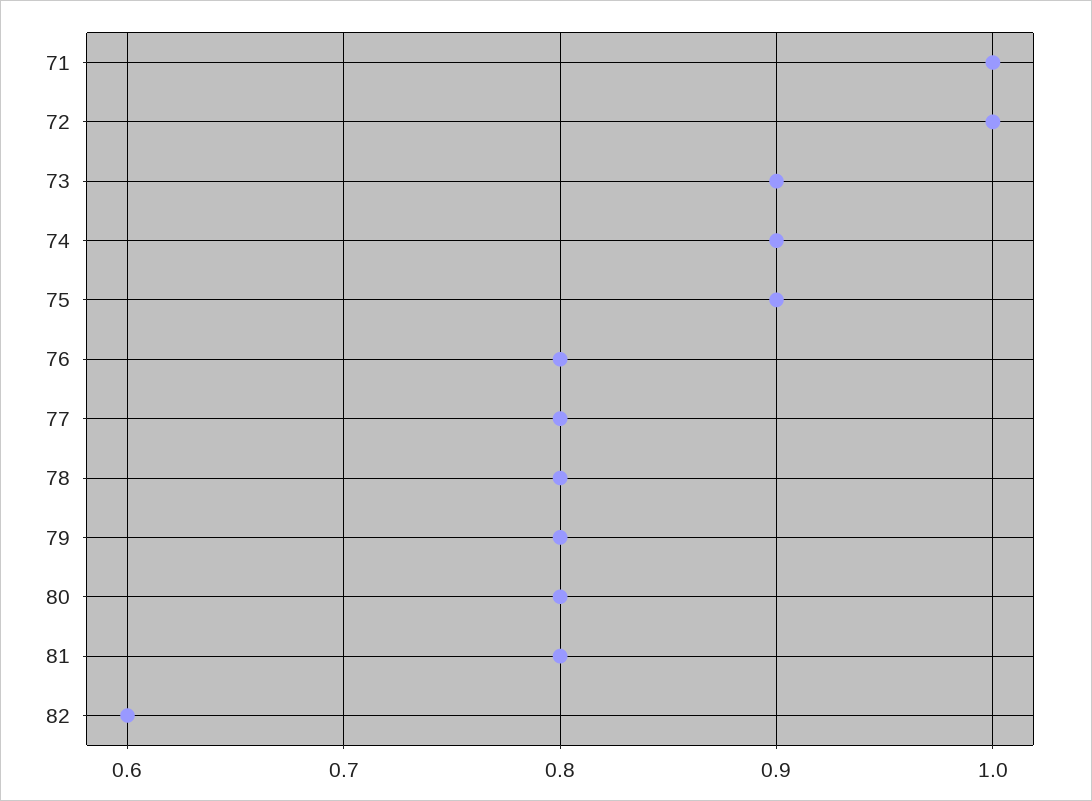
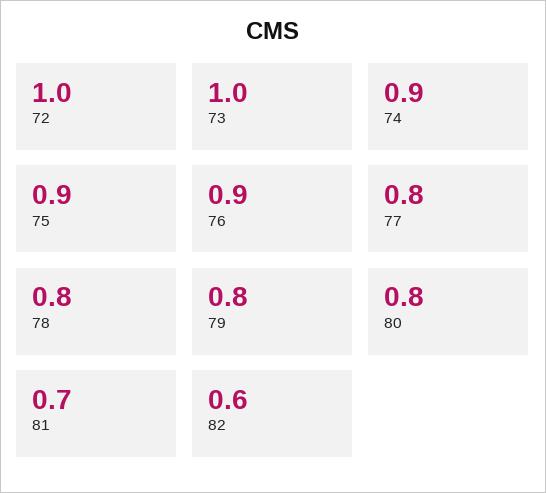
71: 1 -> none
73: 0.9 -> 1
76: 0.8 -> 0.9
81: 0.8 -> 0.7

